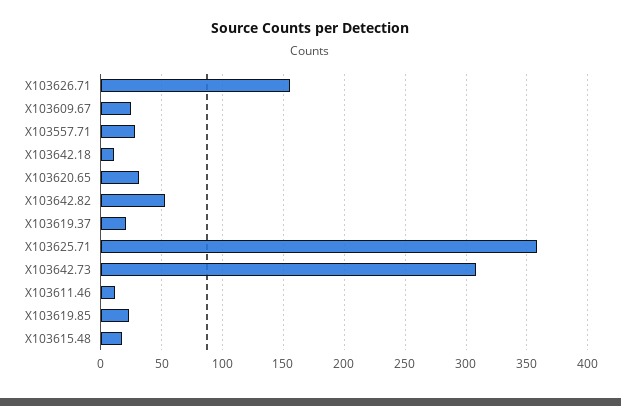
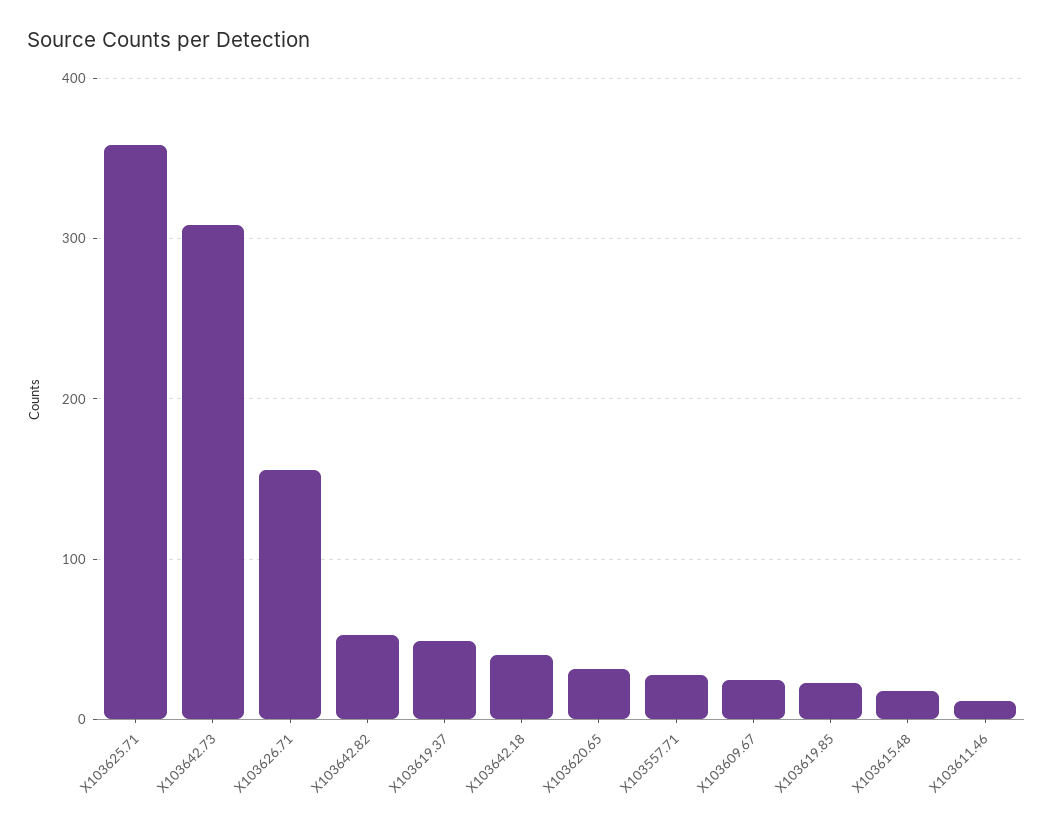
X103642.18: 10 -> 40
X103619.37: 20 -> 50

